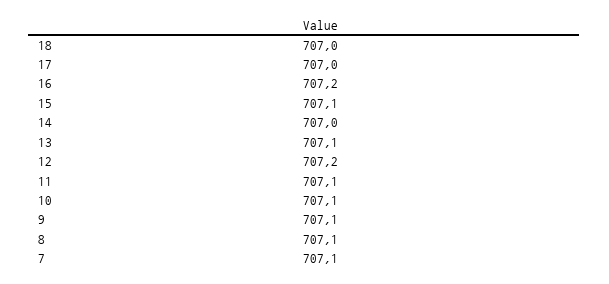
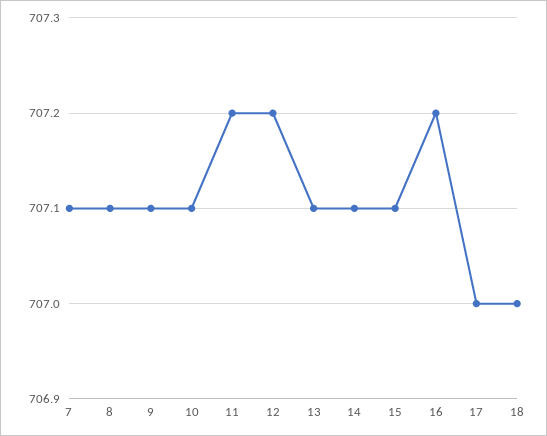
14: 707 -> 707.1
11: 707.1 -> 707.2

